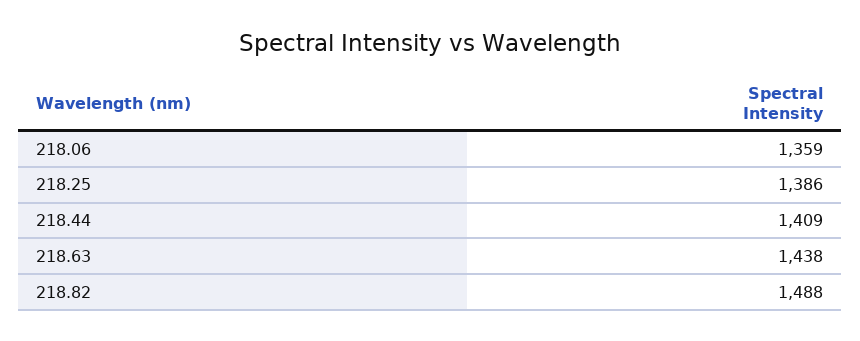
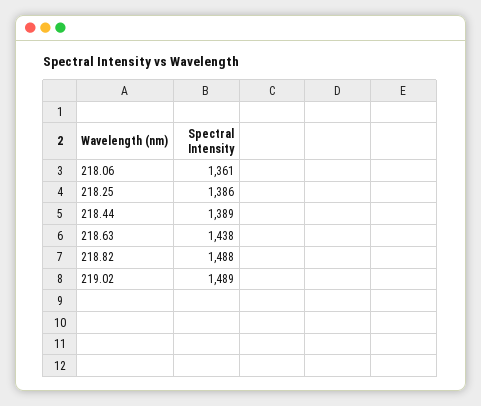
218.06: 1359 -> 1361
218.44: 1409 -> 1389
219.02: none -> 1489

